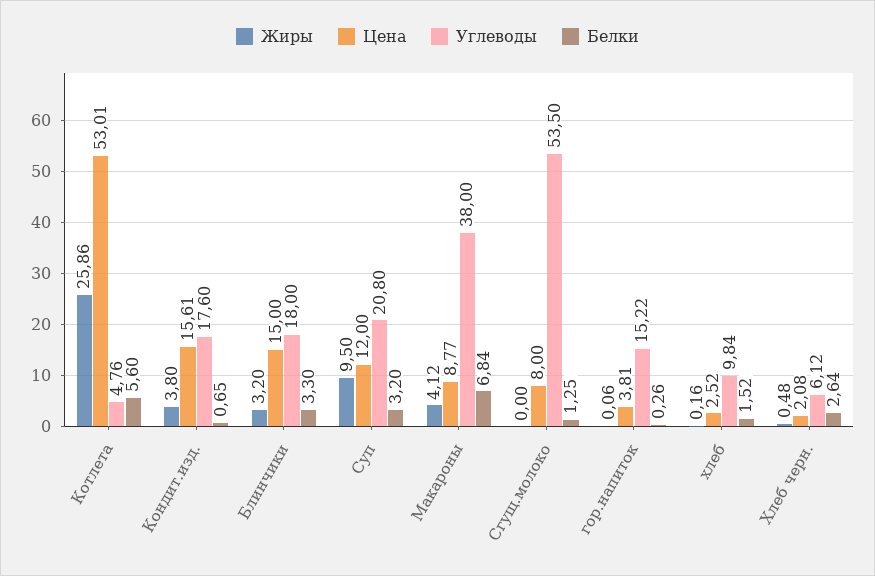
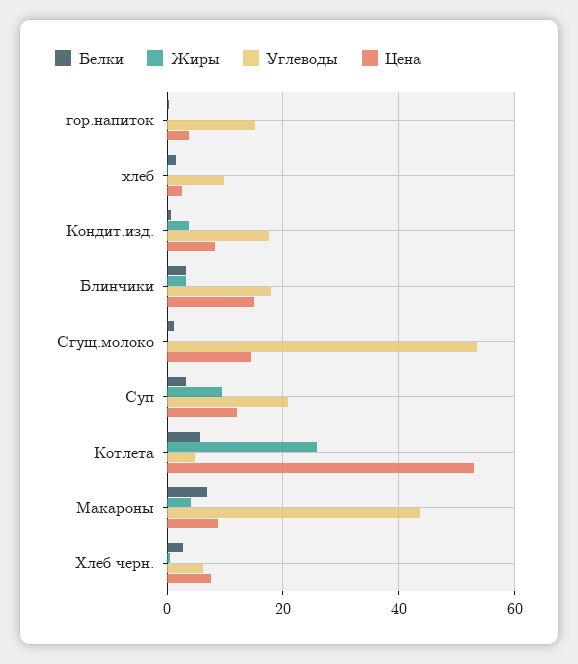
Цена, Кондит.изд.: 15.61 -> 8
Углеводы, Макароны: 38 -> 44
Цена, Сгущ.молоко: 8 -> 14
Цена, Хлеб черн.: 2.08 -> 8

